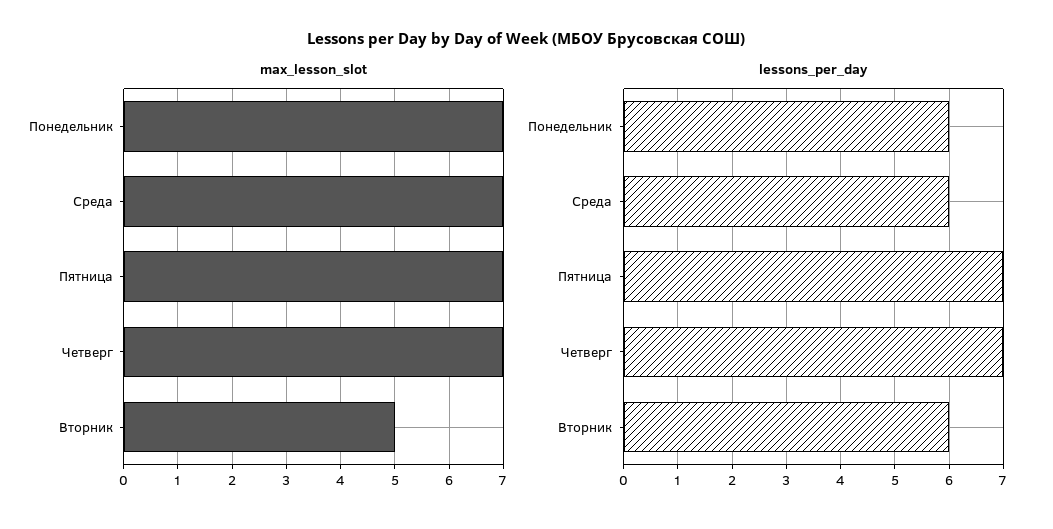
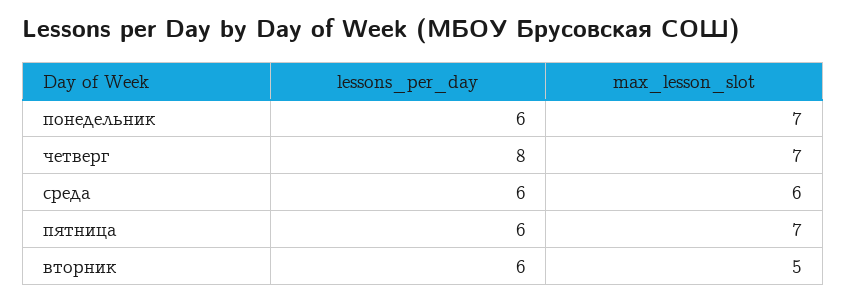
max_lesson_slot, Среда: 7 -> 6
lessons_per_day, Пятница: 7 -> 6
lessons_per_day, Четверг: 7 -> 8

